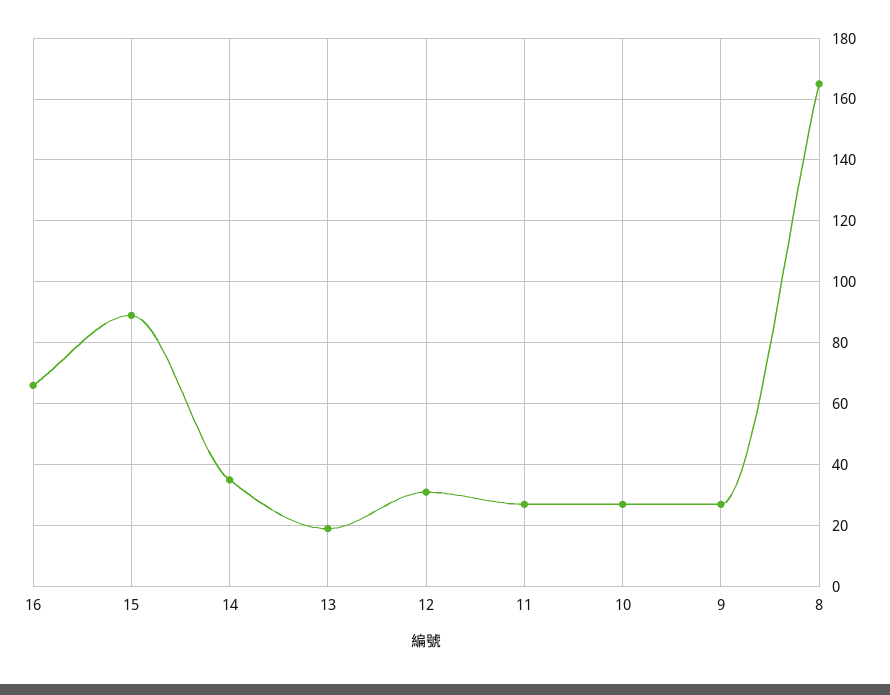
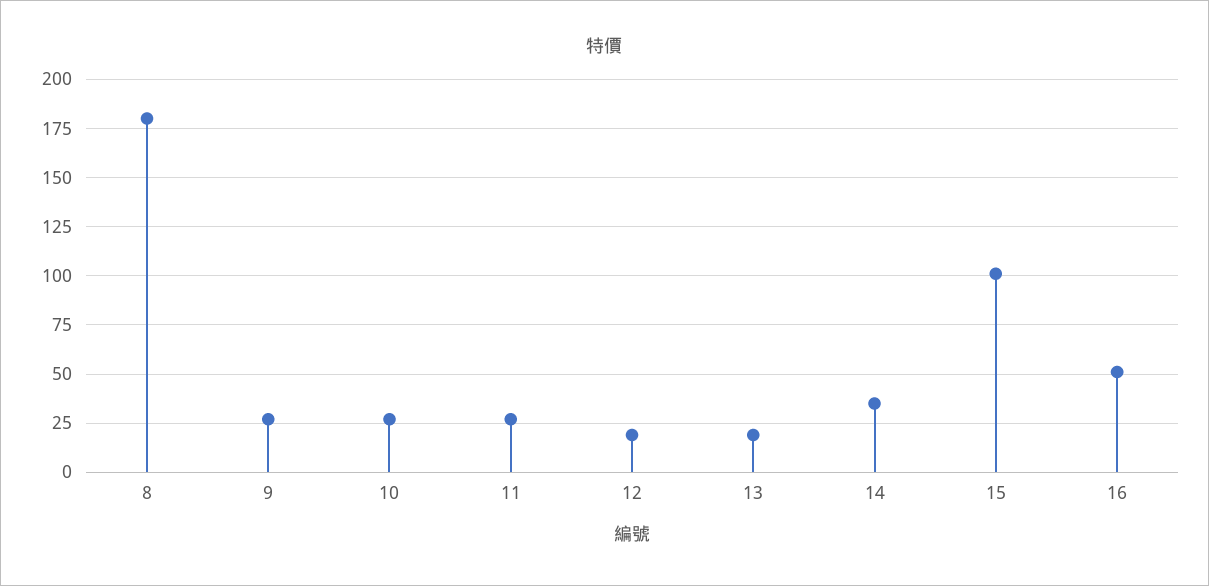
16: 65 -> 50
15: 90 -> 100
12: 30 -> 20
8: 165 -> 180

